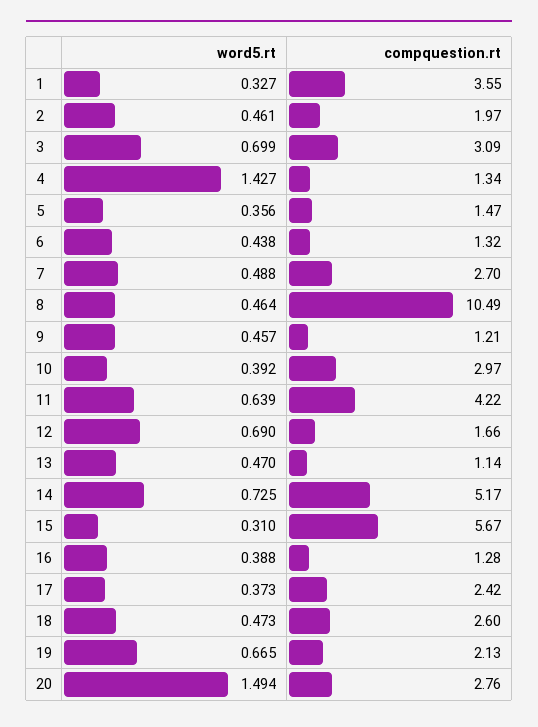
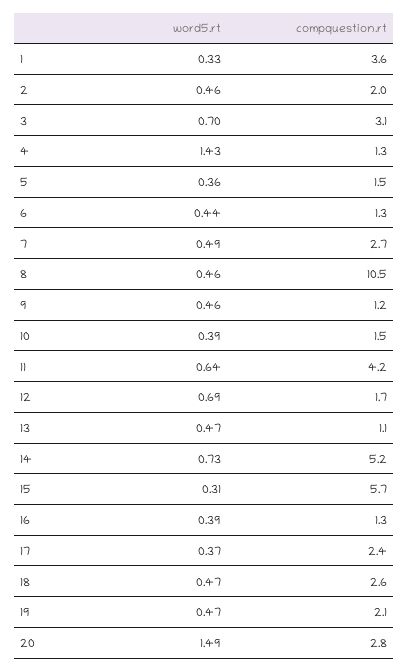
compquestion.rt, 10: 2.97 -> 1.5
word5.rt, 19: 0.665 -> 0.47

